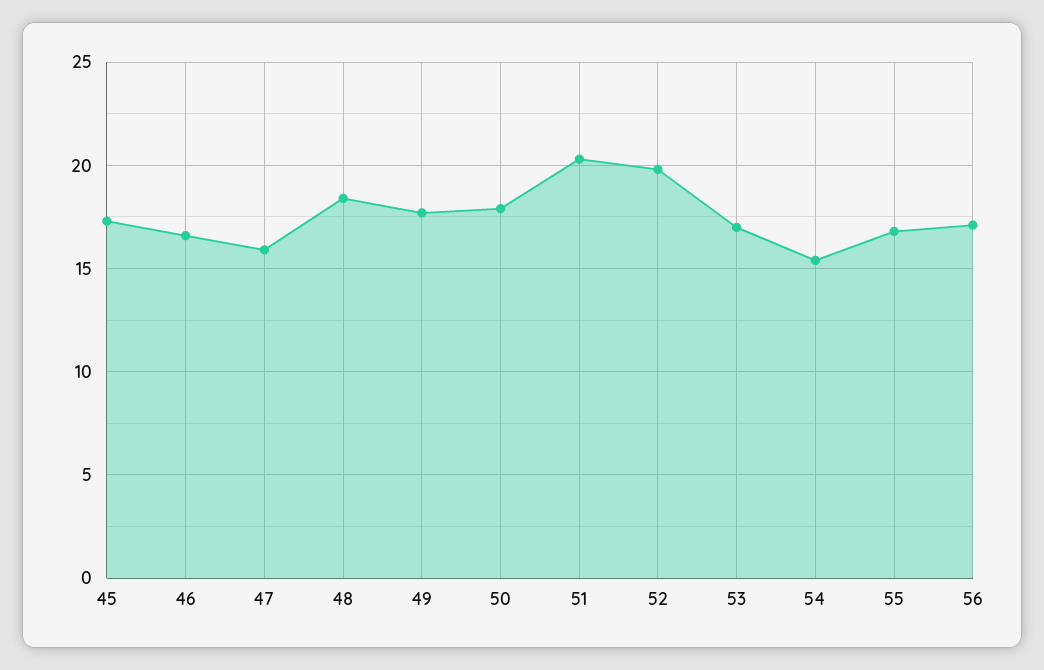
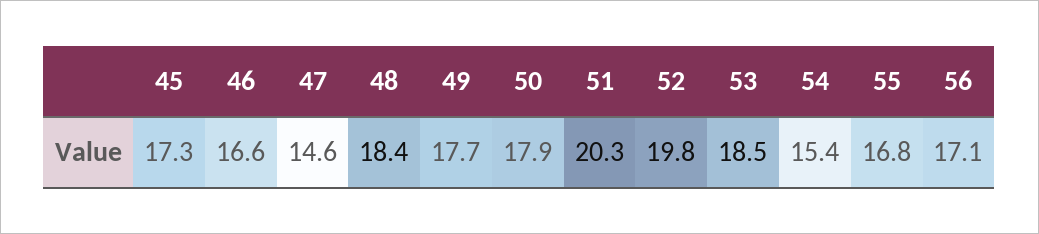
47: 16 -> 14.6
53: 17 -> 18.5

